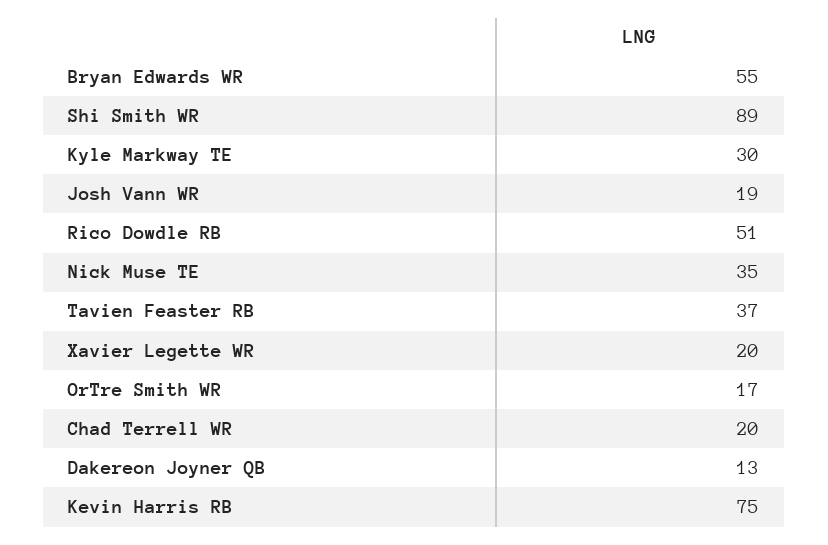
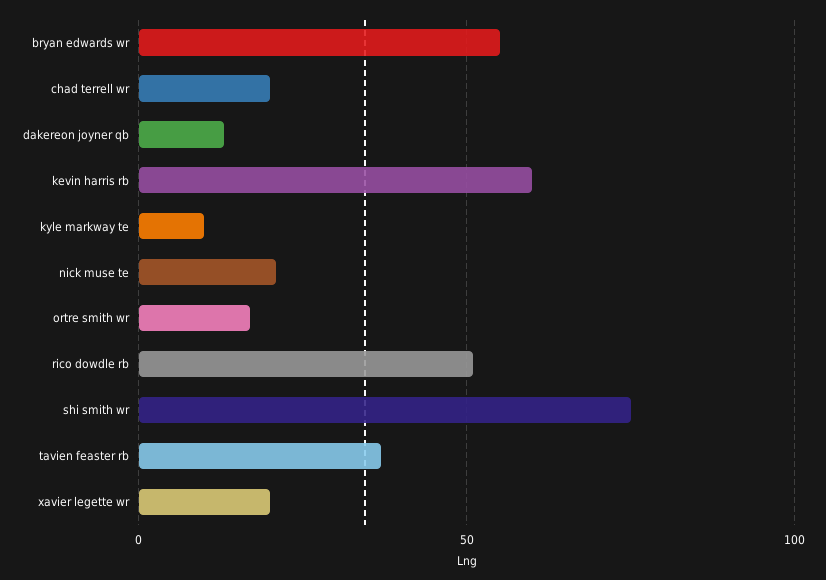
Shi Smith WR: 89 -> 75
Kyle Markway TE: 30 -> 10
Josh Vann WR: 19 -> none
Nick Muse TE: 35 -> 20
Kevin Harris RB: 75 -> 60

